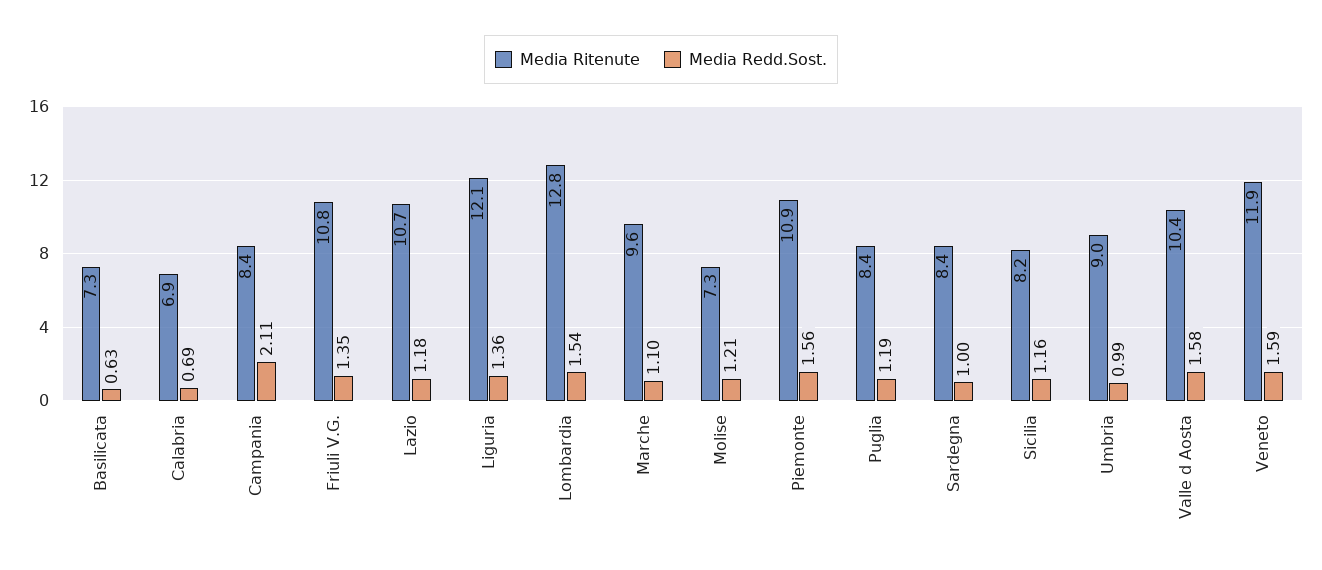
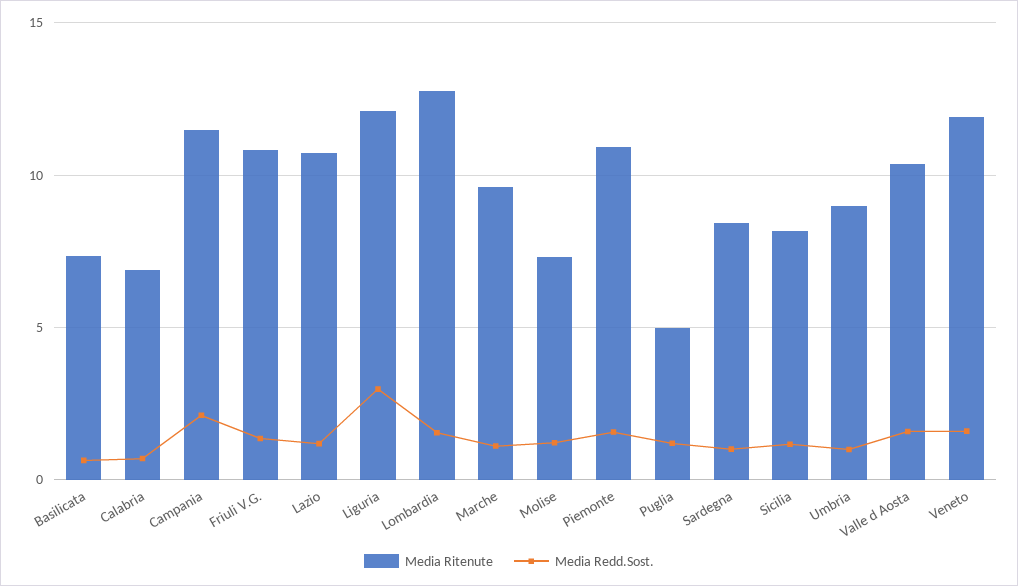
Media Ritenute, Campania: 8.4 -> 11.5
Media Redd.Sost., Liguria: 1.36 -> 3
Media Ritenute, Puglia: 8.4 -> 5

